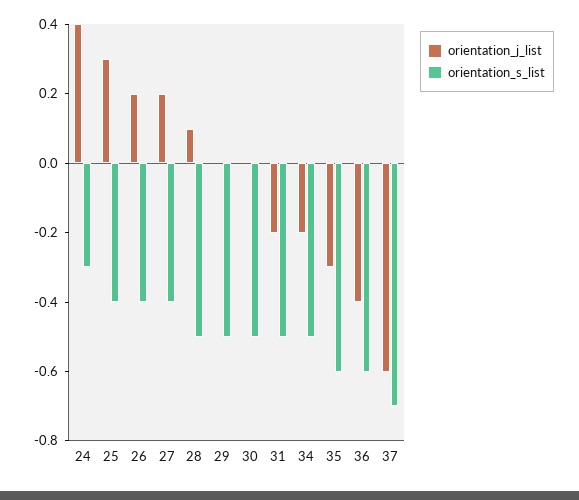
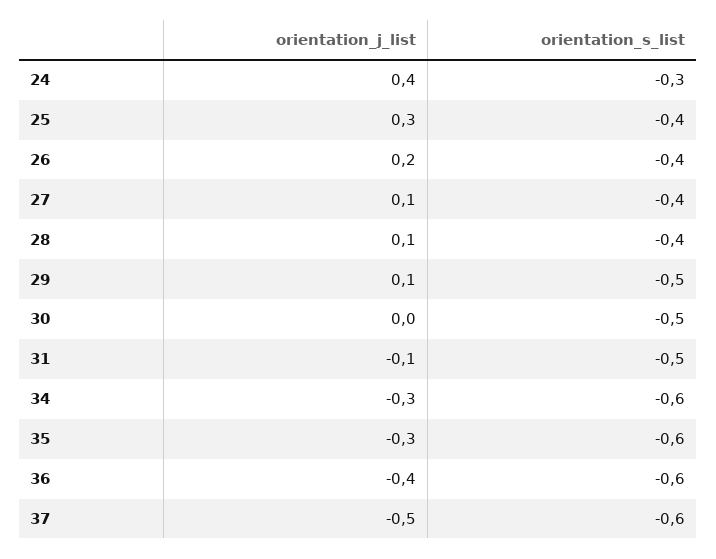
orientation_j_list, 27: 0.2 -> 0.1
orientation_s_list, 28: -0.5 -> -0.4
orientation_j_list, 29: 0 -> 0.1
orientation_j_list, 31: -0.2 -> -0.1
orientation_j_list, 34: -0.2 -> -0.3
orientation_s_list, 34: -0.5 -> -0.6
orientation_j_list, 37: -0.6 -> -0.5
orientation_s_list, 37: -0.7 -> -0.6

